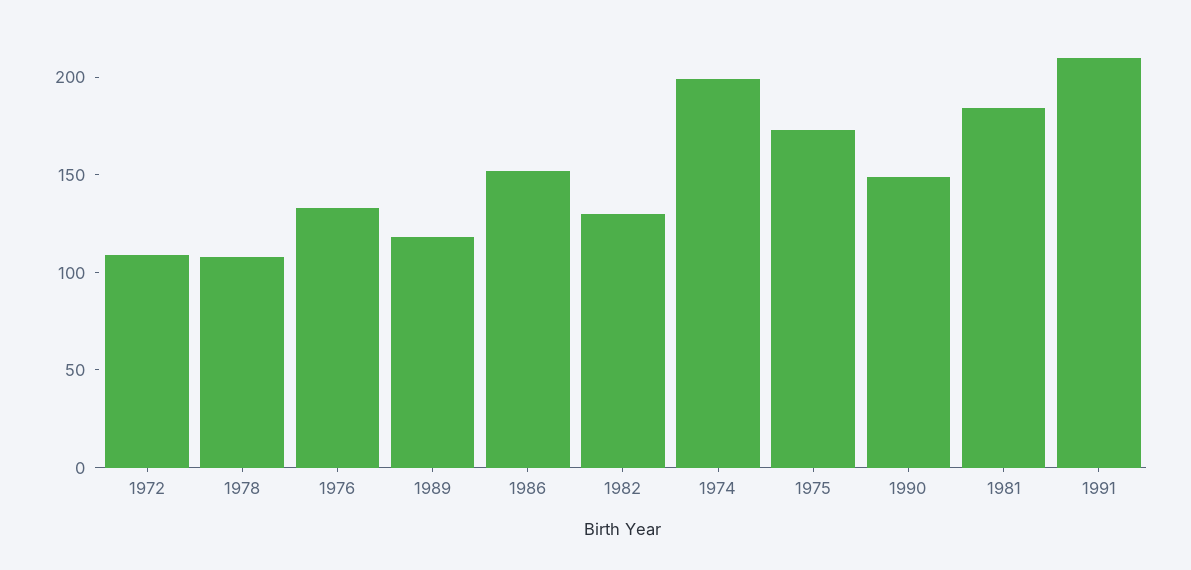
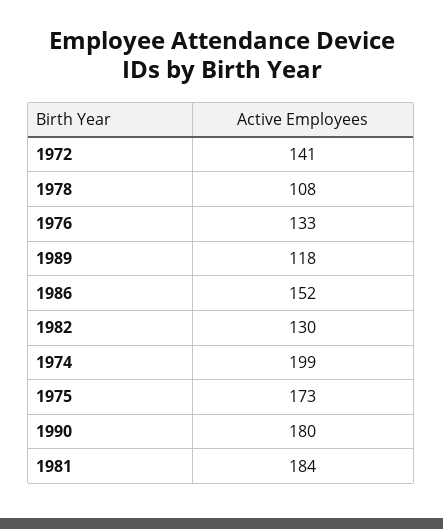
1972: 110 -> 141
1990: 150 -> 180
1991: 210 -> none

